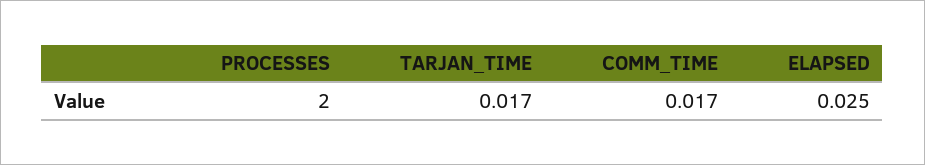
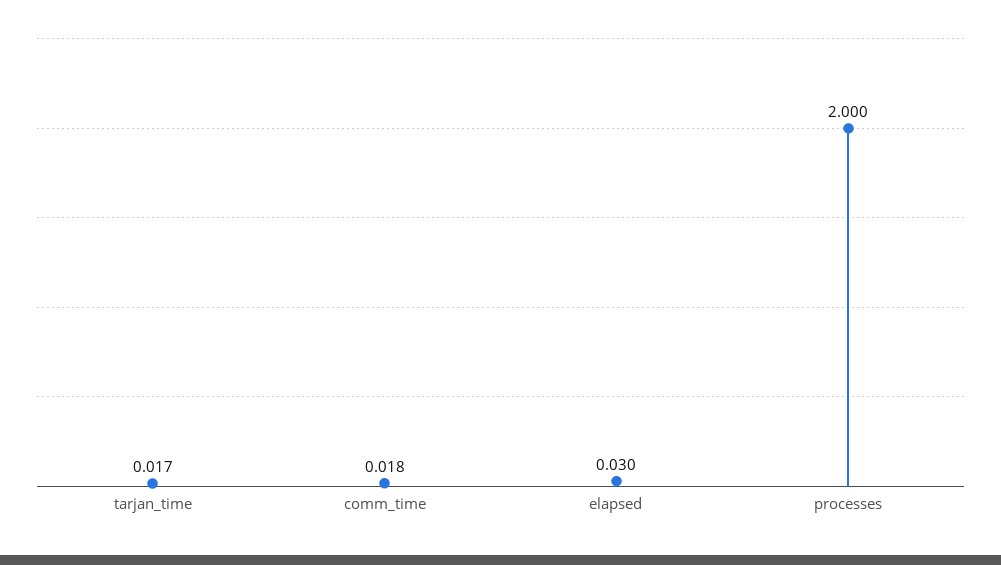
COMM_TIME: 0.017 -> 0.018
ELAPSED: 0.025 -> 0.03

